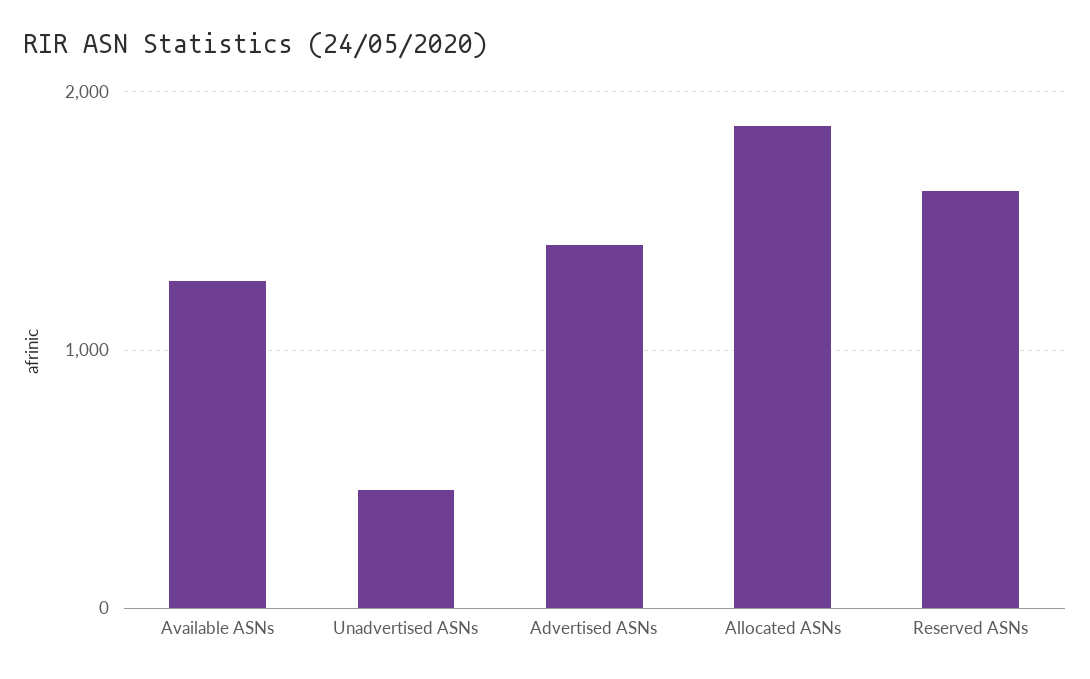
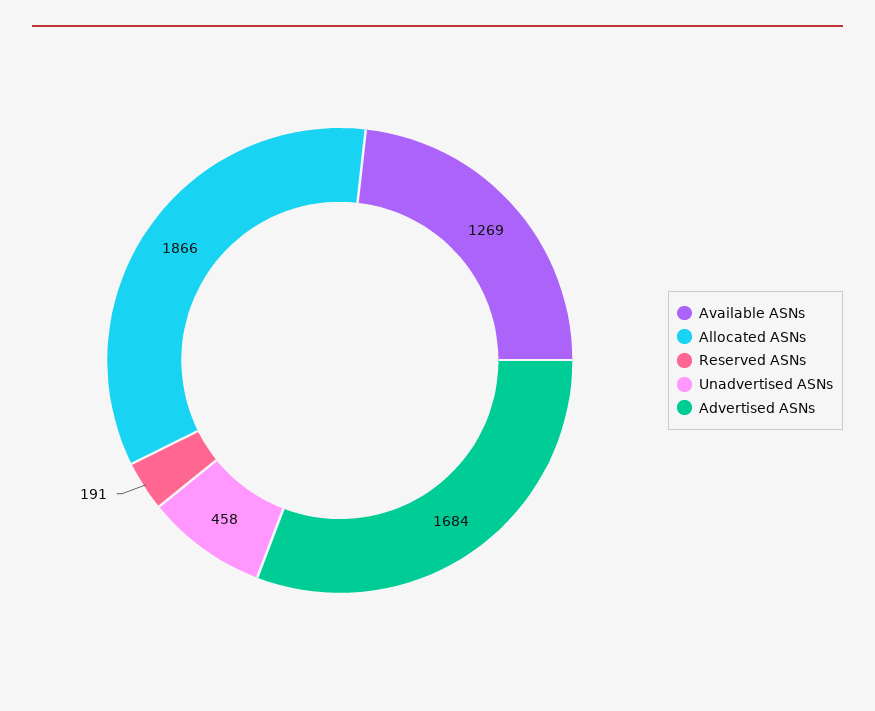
Advertised ASNs: 1400 -> 1684
Reserved ASNs: 1600 -> 191

